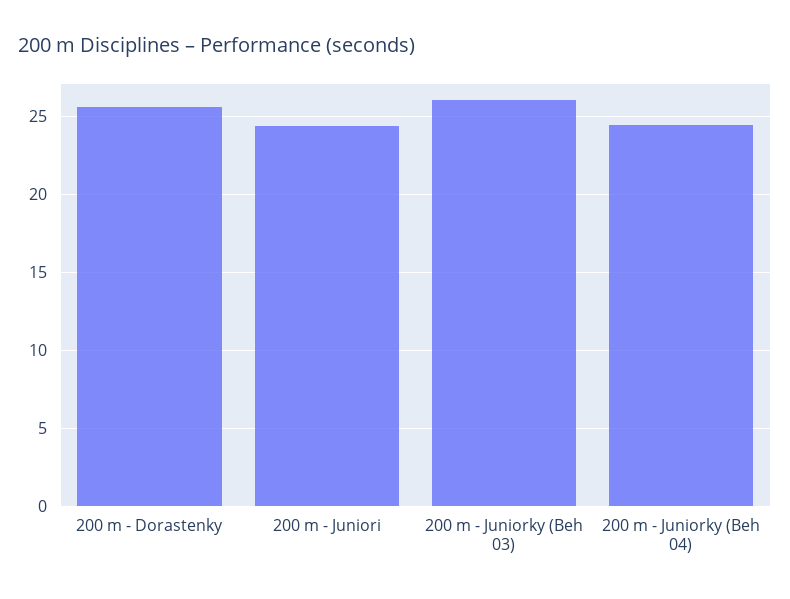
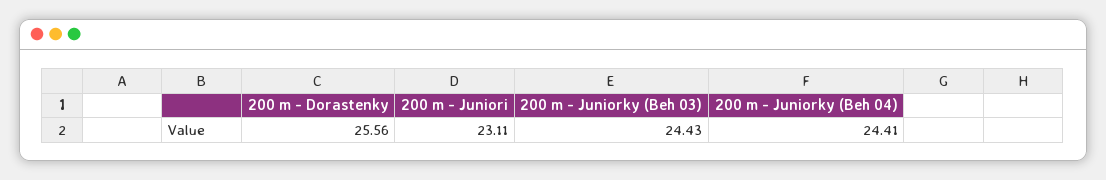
200 m - Juniori: 24.5 -> 23.11
200 m - Juniorky (Beh 03): 26 -> 24.43

